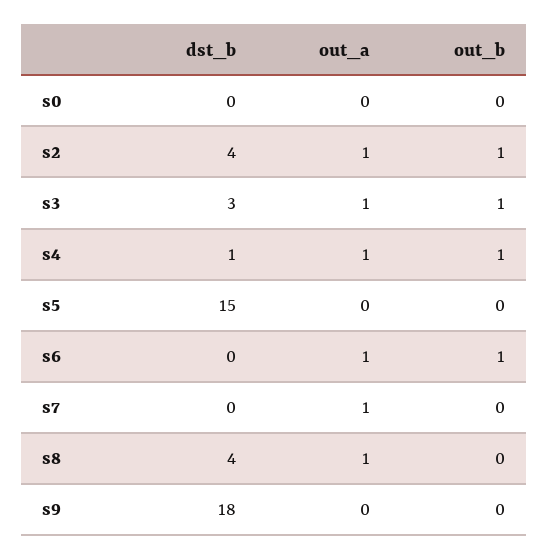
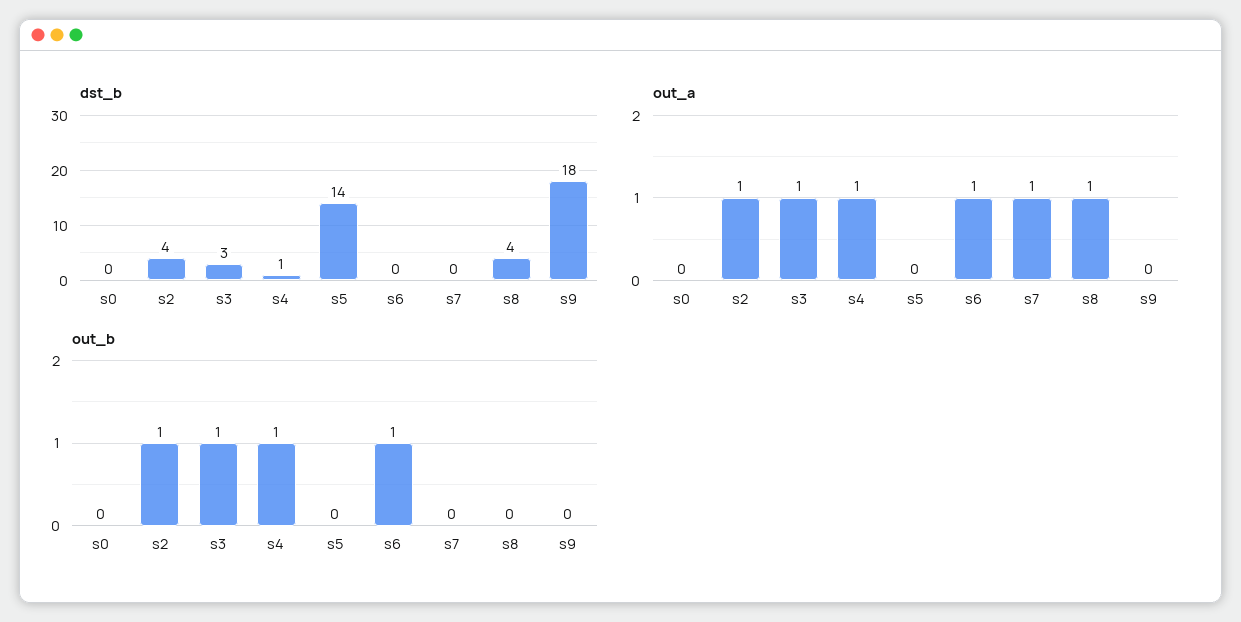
dst_b, s5: 15 -> 14

